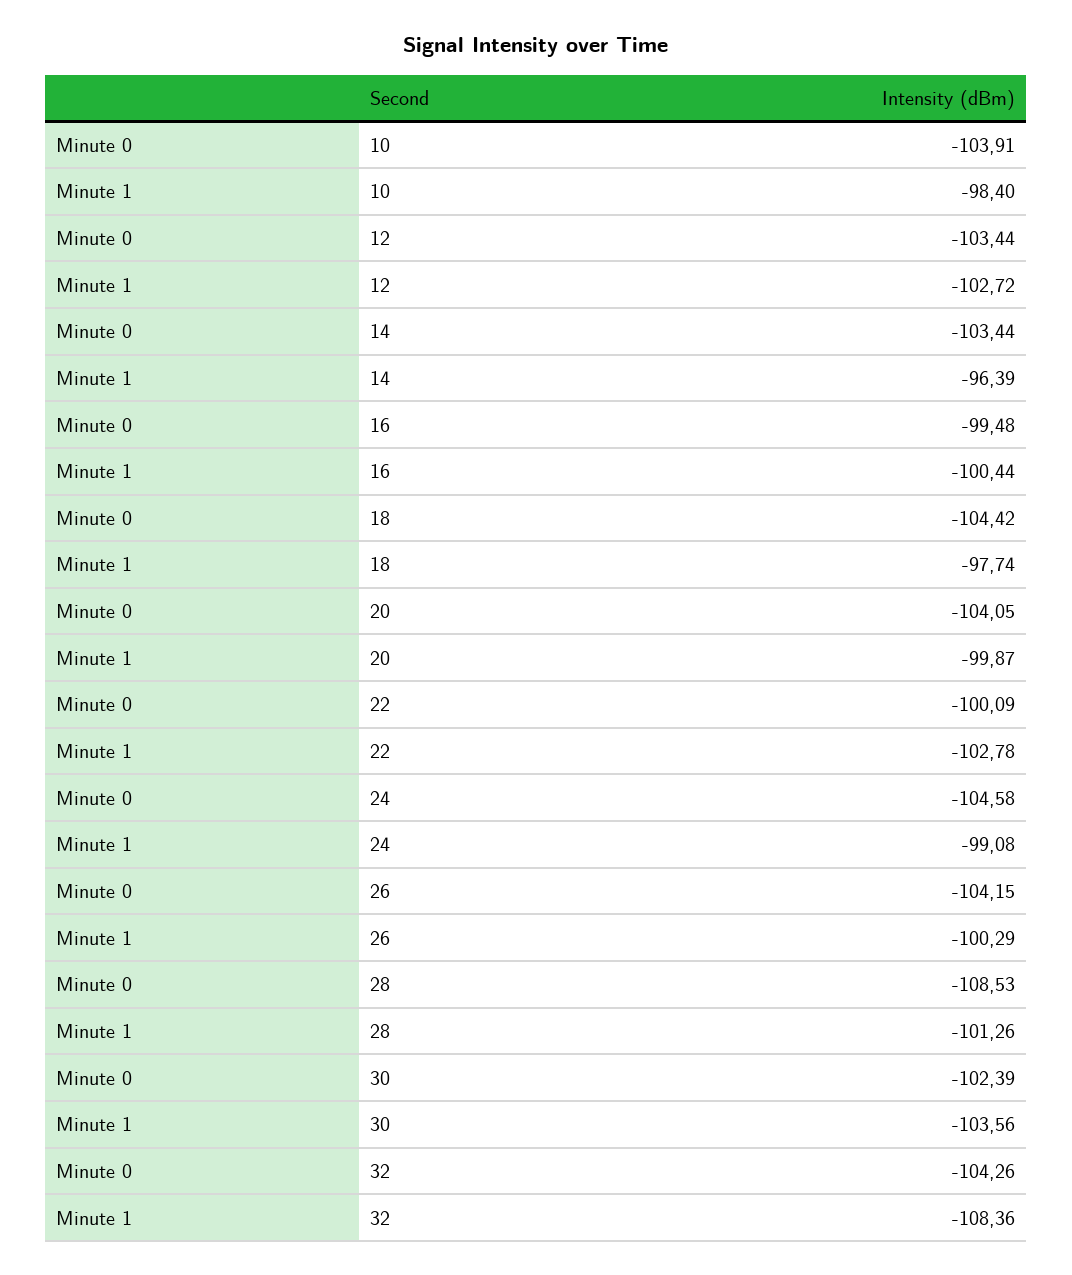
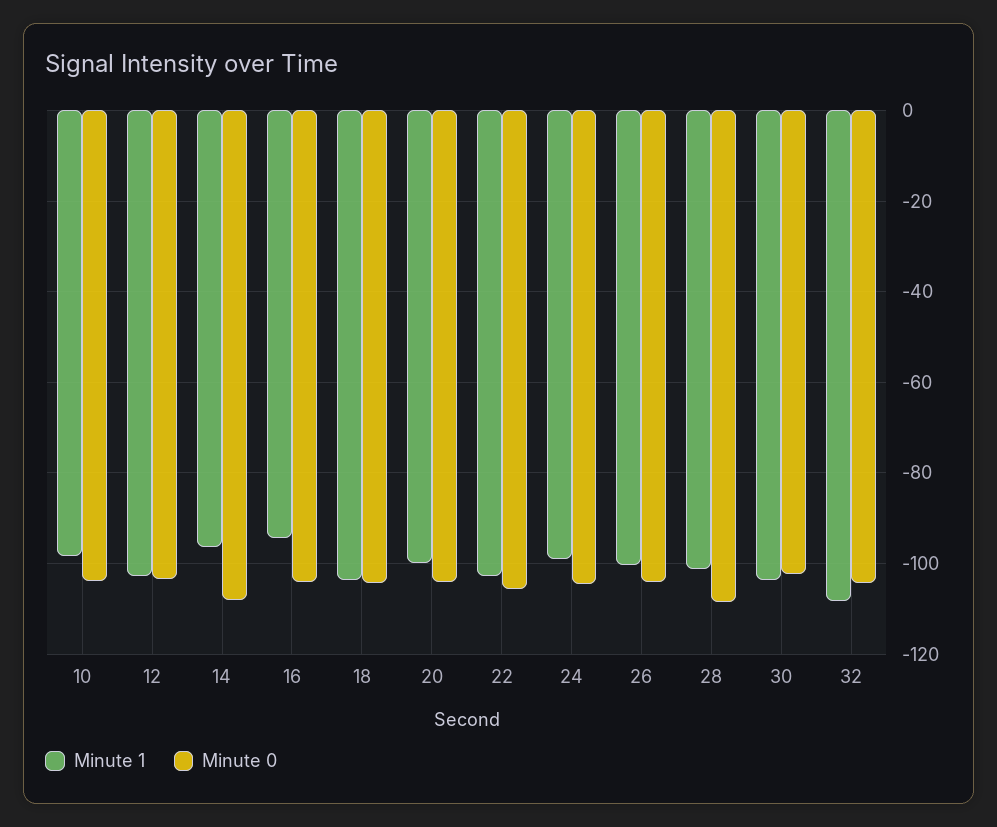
Minute 0, 14: -103.44 -> -108
Minute 0, 16: -99.48 -> -104
Minute 1, 16: -100.44 -> -94
Minute 1, 18: -97.74 -> -104
Minute 0, 22: -100.09 -> -106

